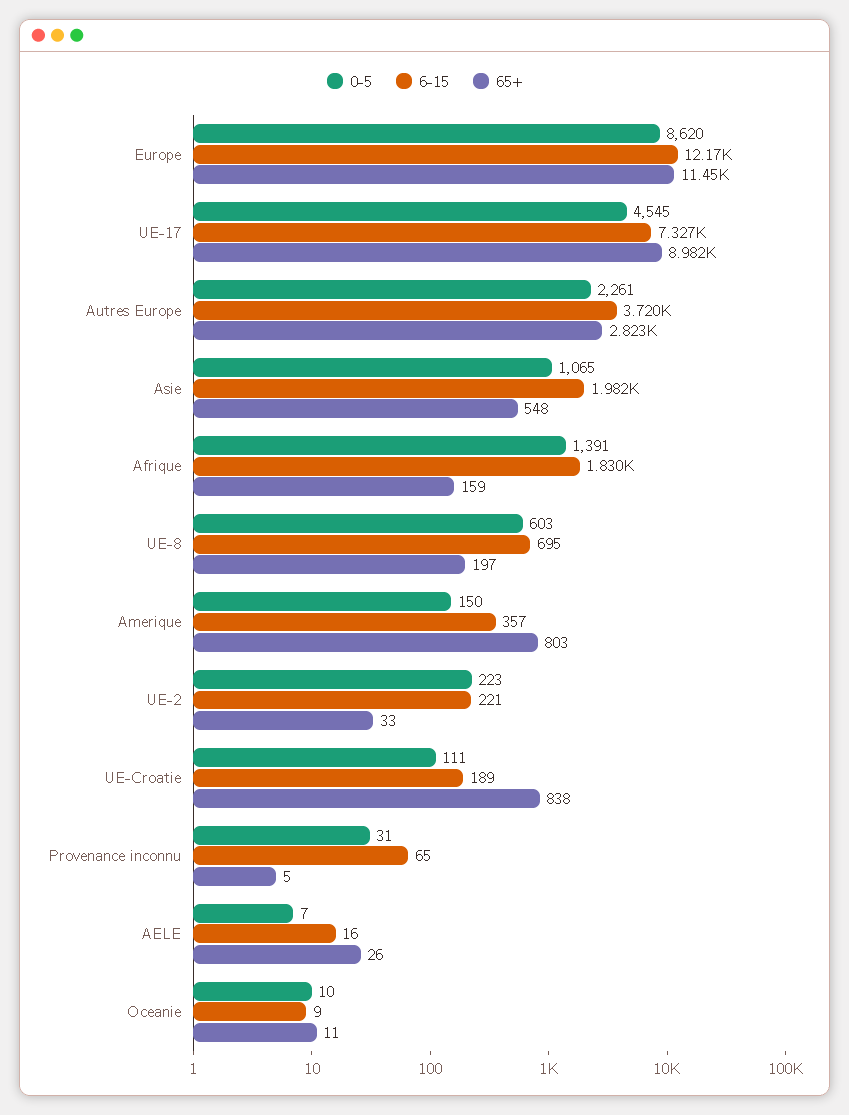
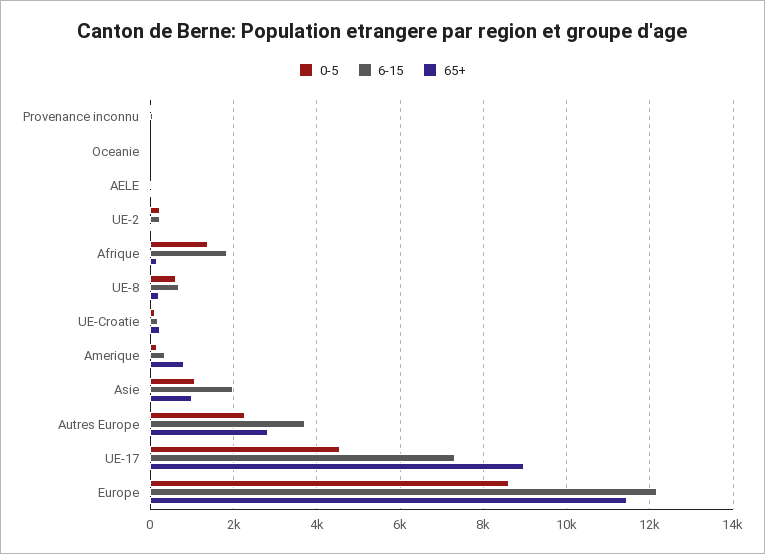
65+, Asie: 548 -> 1000
65+, UE-Croatie: 838 -> 200

